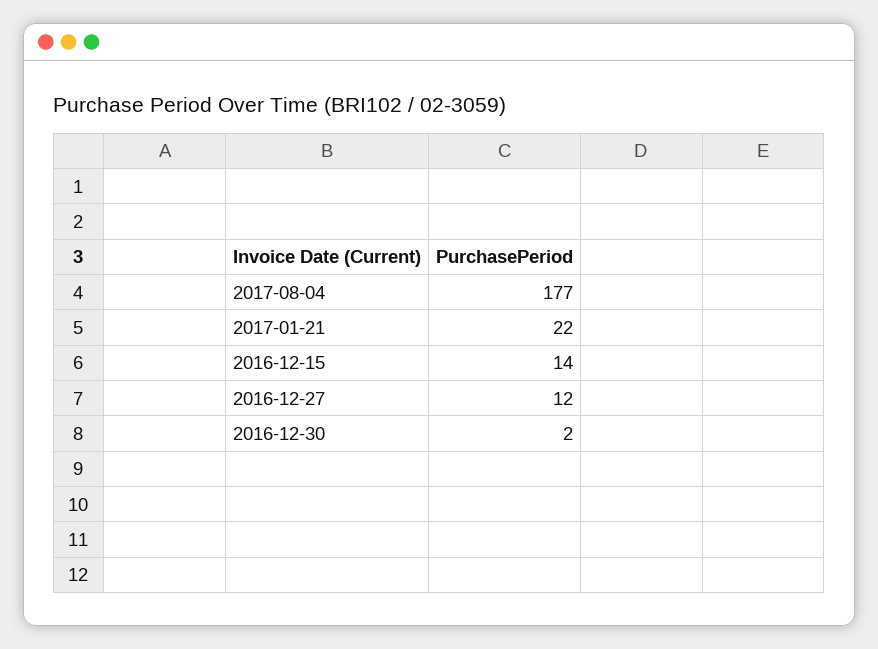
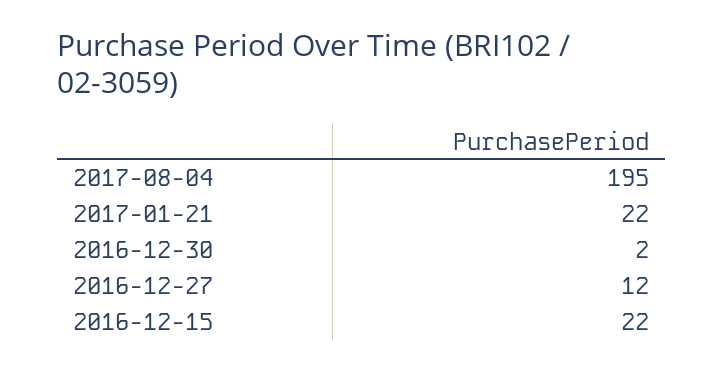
2017-08-04: 177 -> 195
2016-12-15: 14 -> 22

